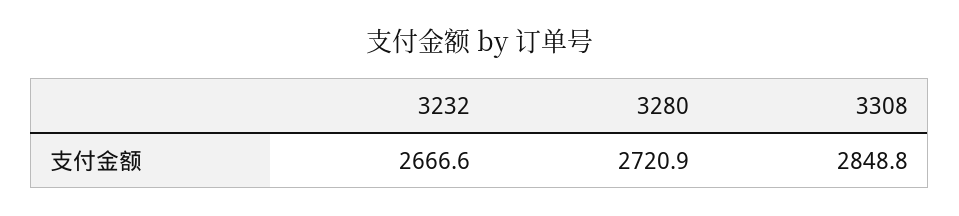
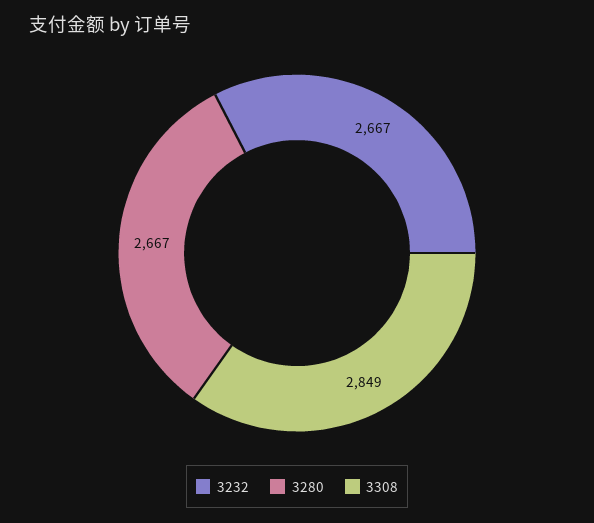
3280: 2720.9 -> 2667

